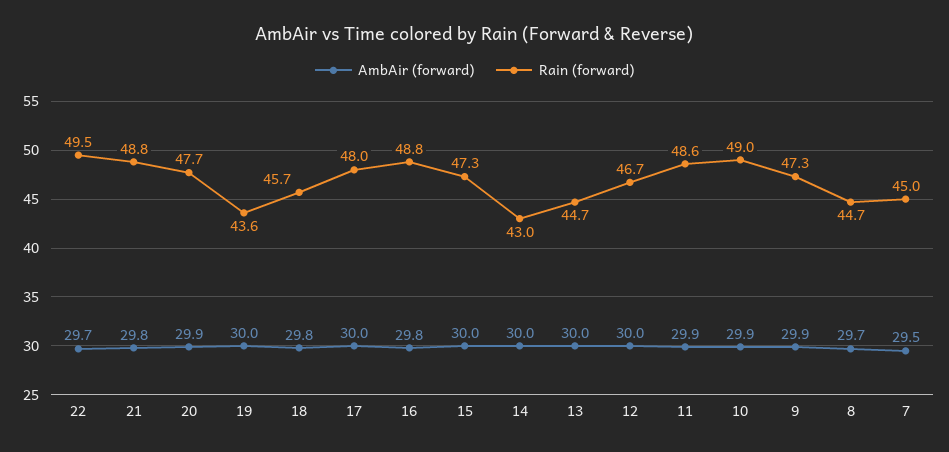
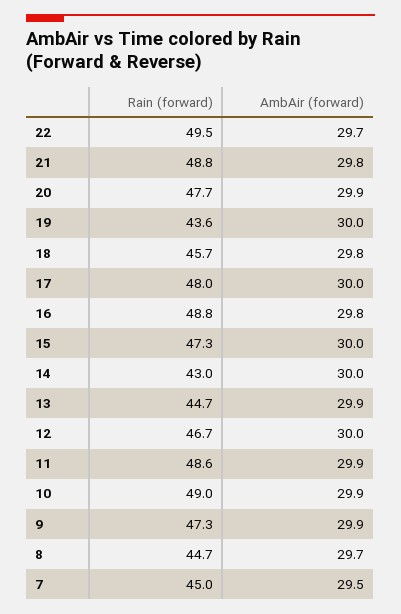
AmbAir (forward), 13: 30 -> 29.9

